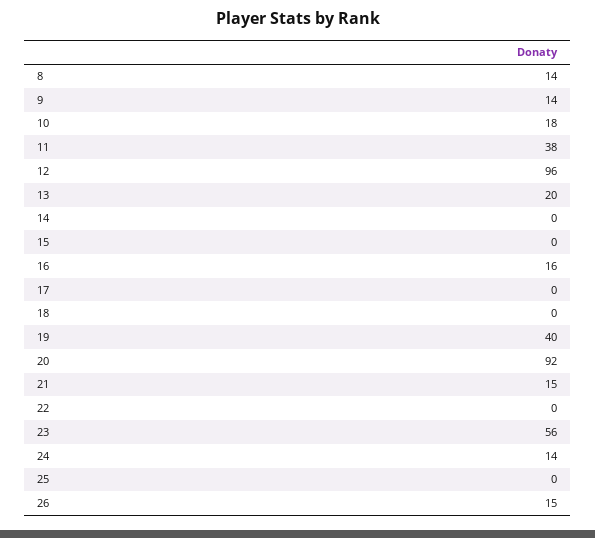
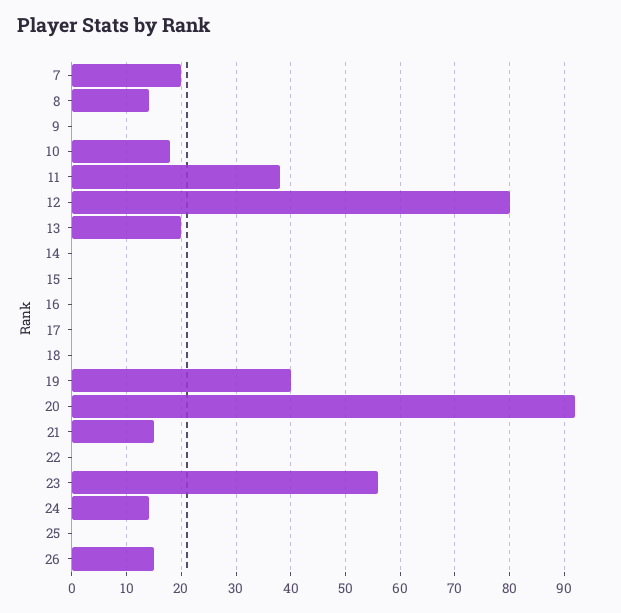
9: 14 -> 0
12: 96 -> 80
16: 16 -> 0
7: none -> 20

